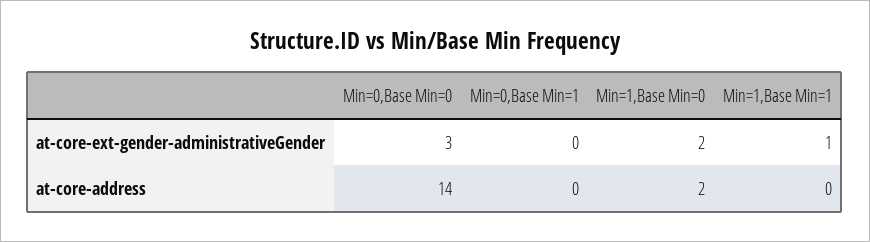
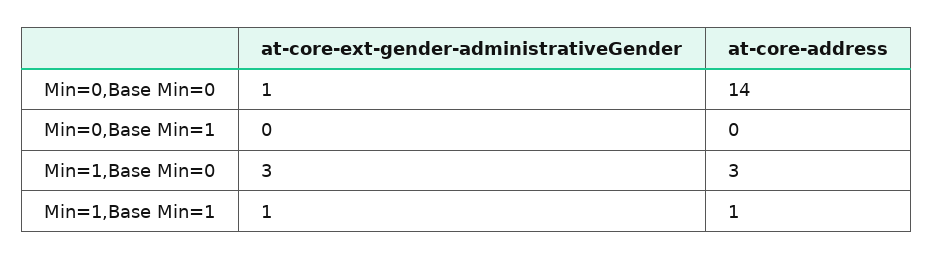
Min=0,Base Min=0, at-core-ext-gender-administrativeGender: 3 -> 1
Min=1,Base Min=0, at-core-ext-gender-administrativeGender: 2 -> 3
Min=1,Base Min=0, at-core-address: 2 -> 3
Min=1,Base Min=1, at-core-address: 0 -> 1

